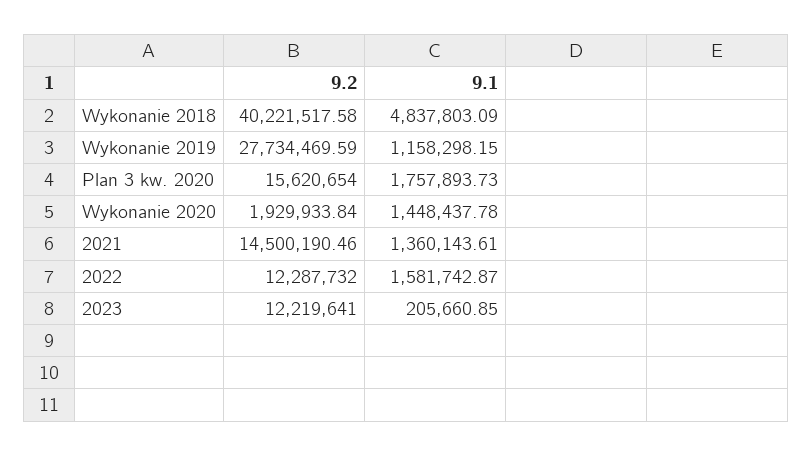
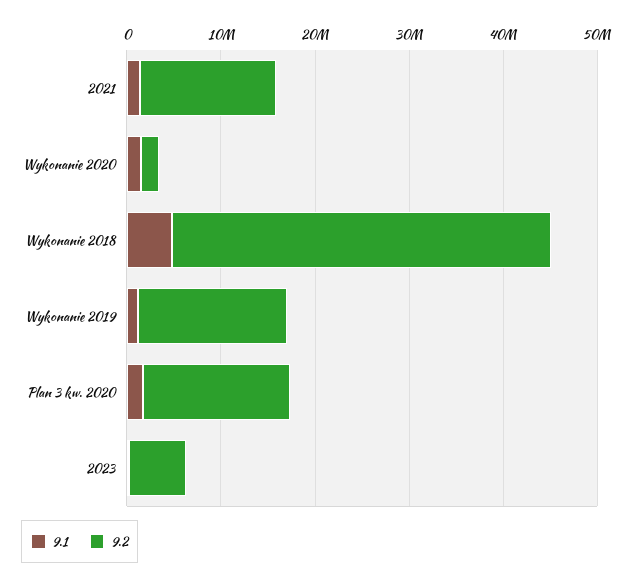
9.2, Wykonanie 2019: 27734469.59 -> 16000000
9.2, 2022: 12287732 -> none
9.1, 2022: 1581742.87 -> none
9.2, 2023: 12219641 -> 6000000

